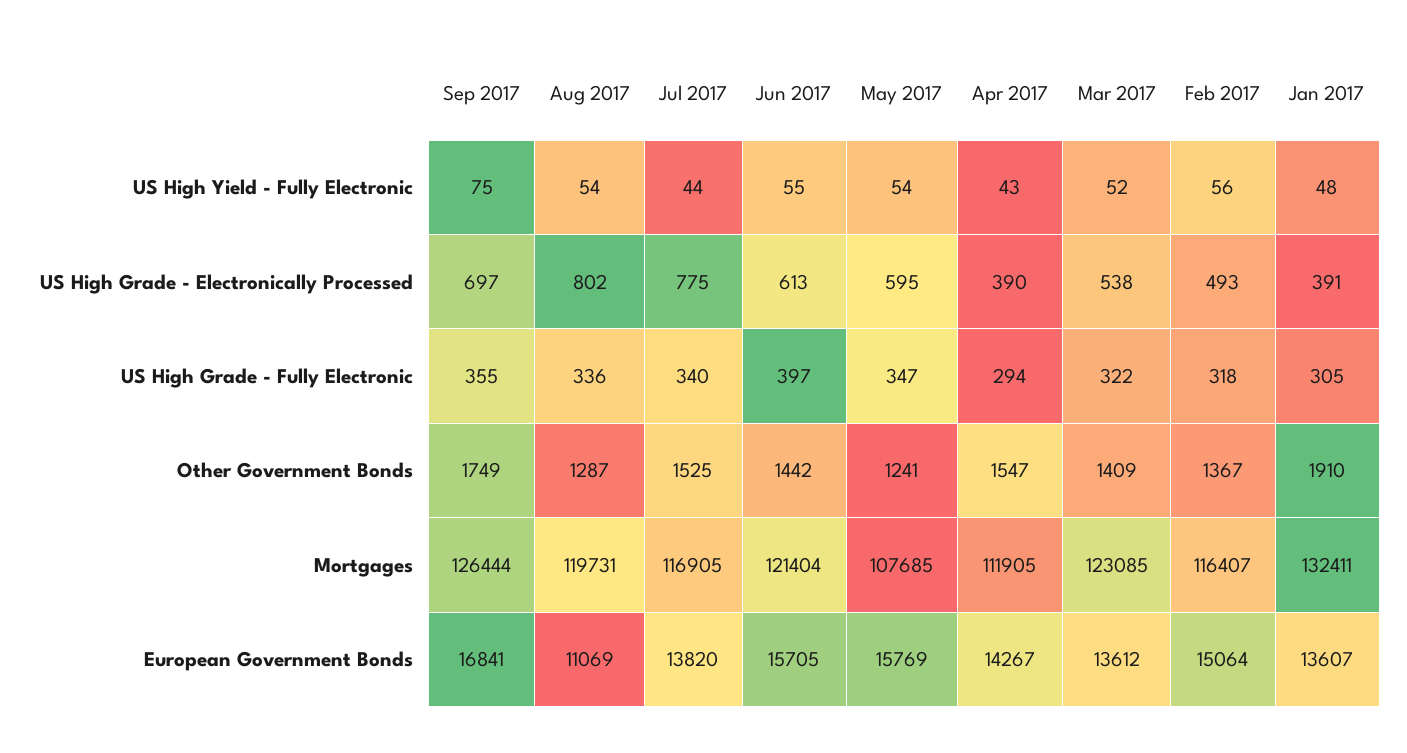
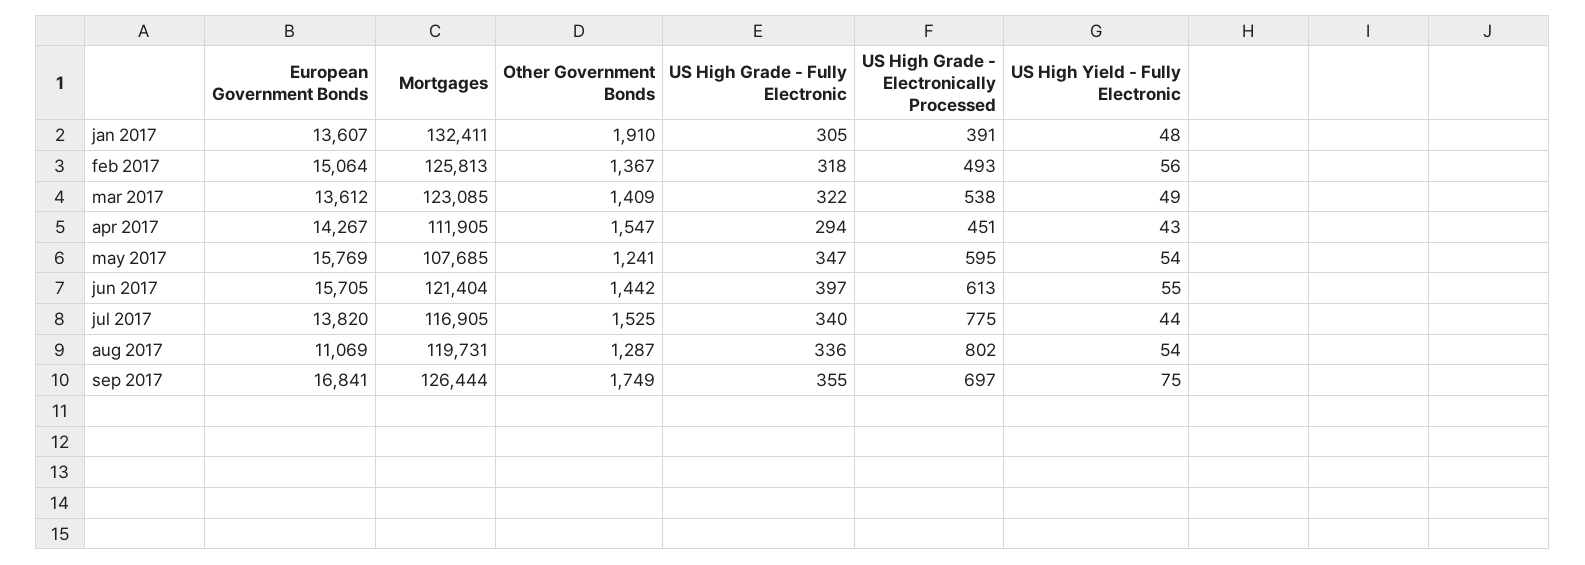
Mar 2017, US High Yield - Fully Electronic: 52 -> 49
Apr 2017, US High Grade - Electronically Processed: 390 -> 451
Feb 2017, Mortgages: 116407 -> 125813

